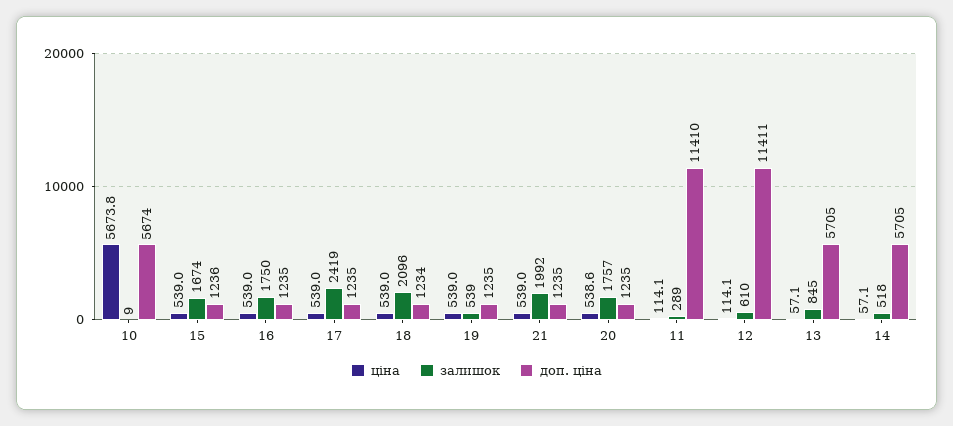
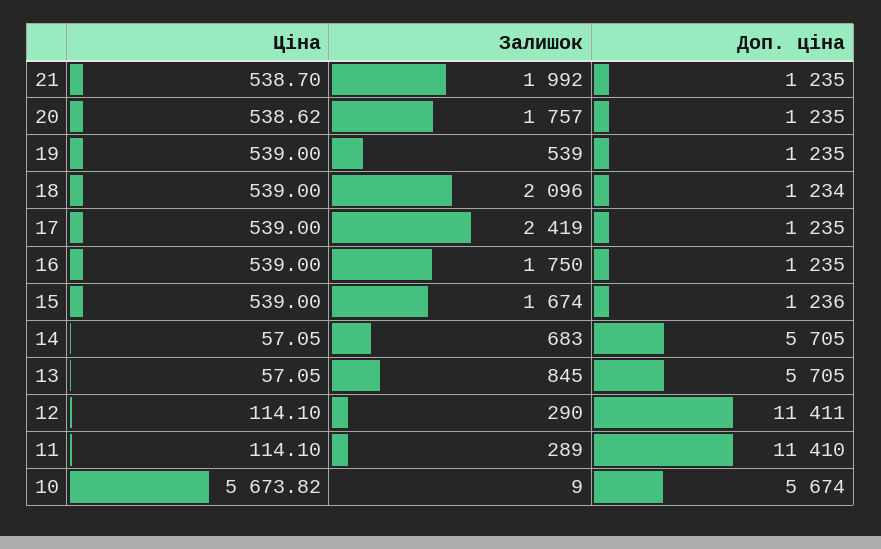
ціна, 21: 539 -> 538.7
залишок, 12: 610 -> 290
залишок, 14: 518 -> 683

